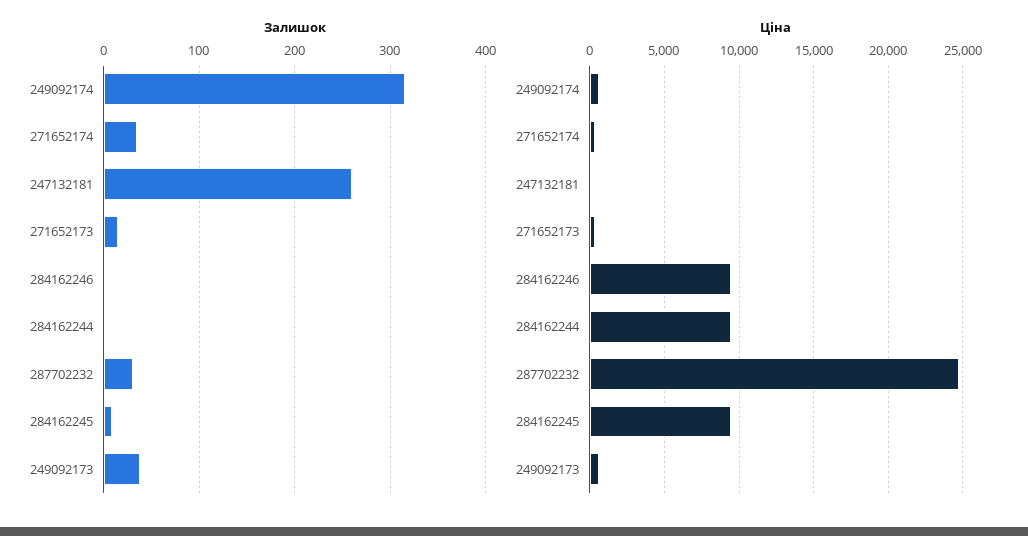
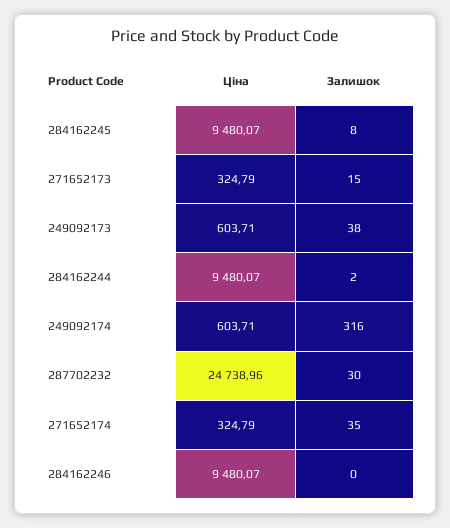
Залишок, 247132181: 260 -> none
Ціна, 247132181: 0 -> none

